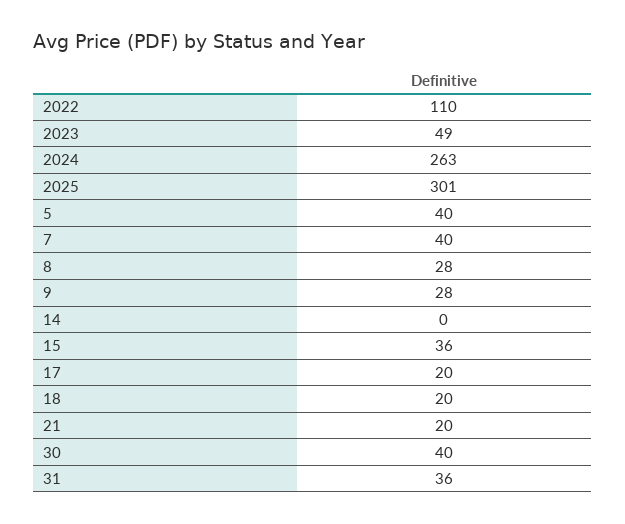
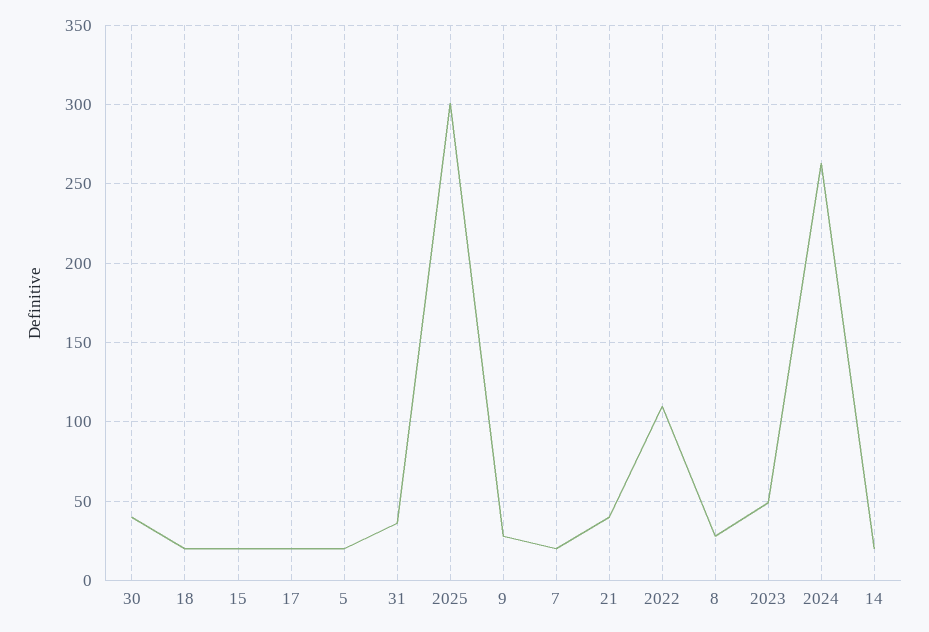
5: 40 -> 20
7: 40 -> 20
14: 0 -> 20
15: 36 -> 20
21: 20 -> 40

